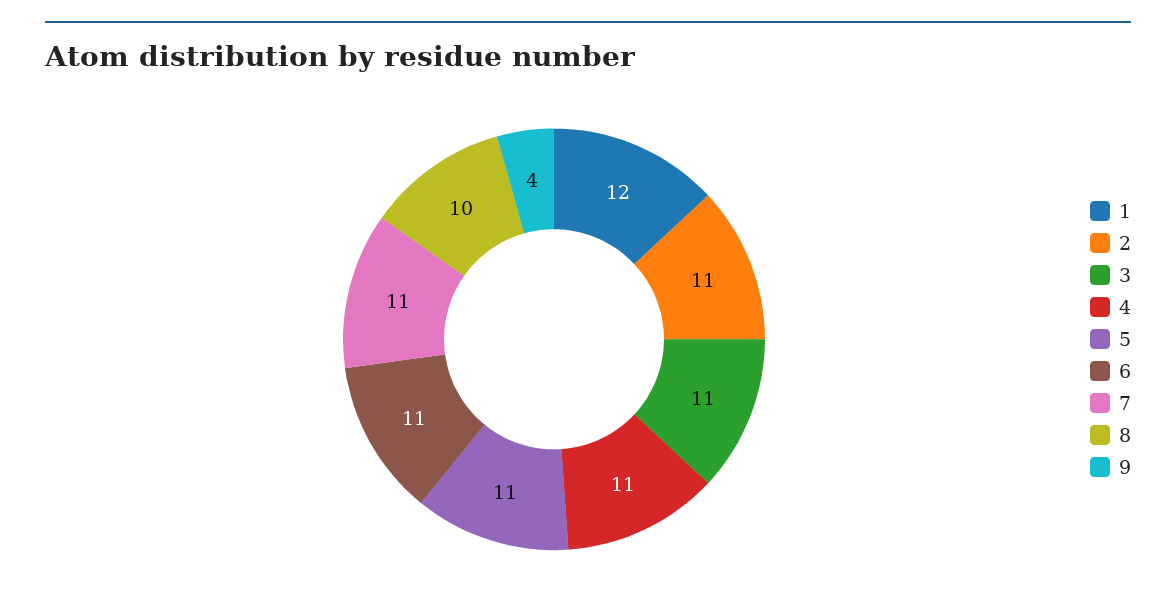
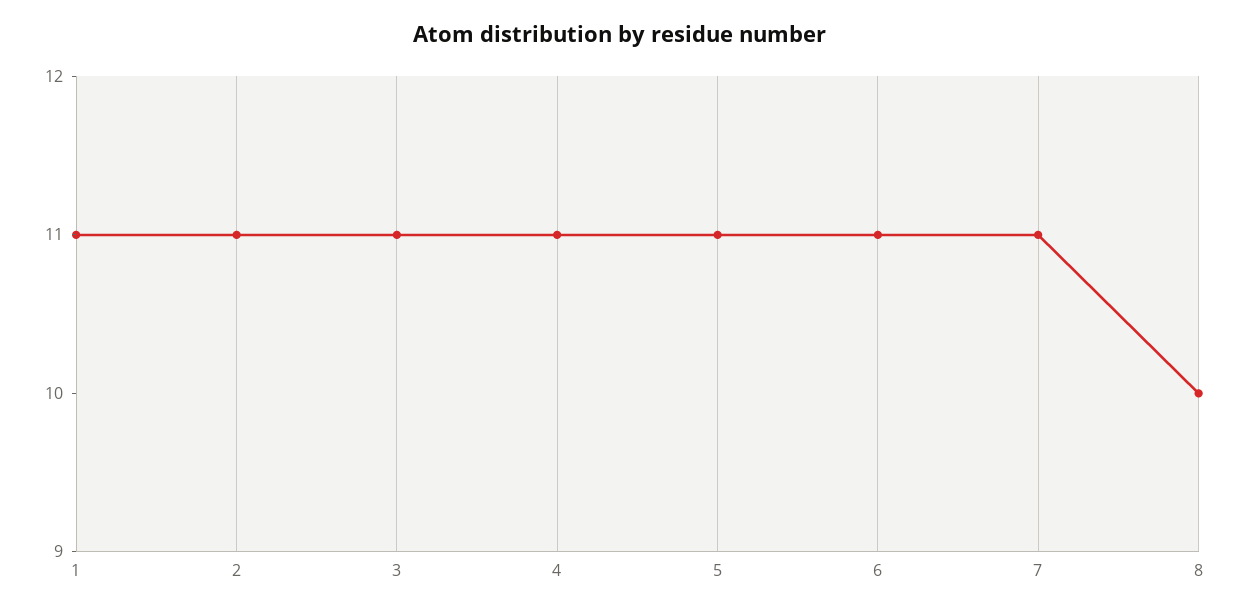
1: 12 -> 11
9: 4 -> none

